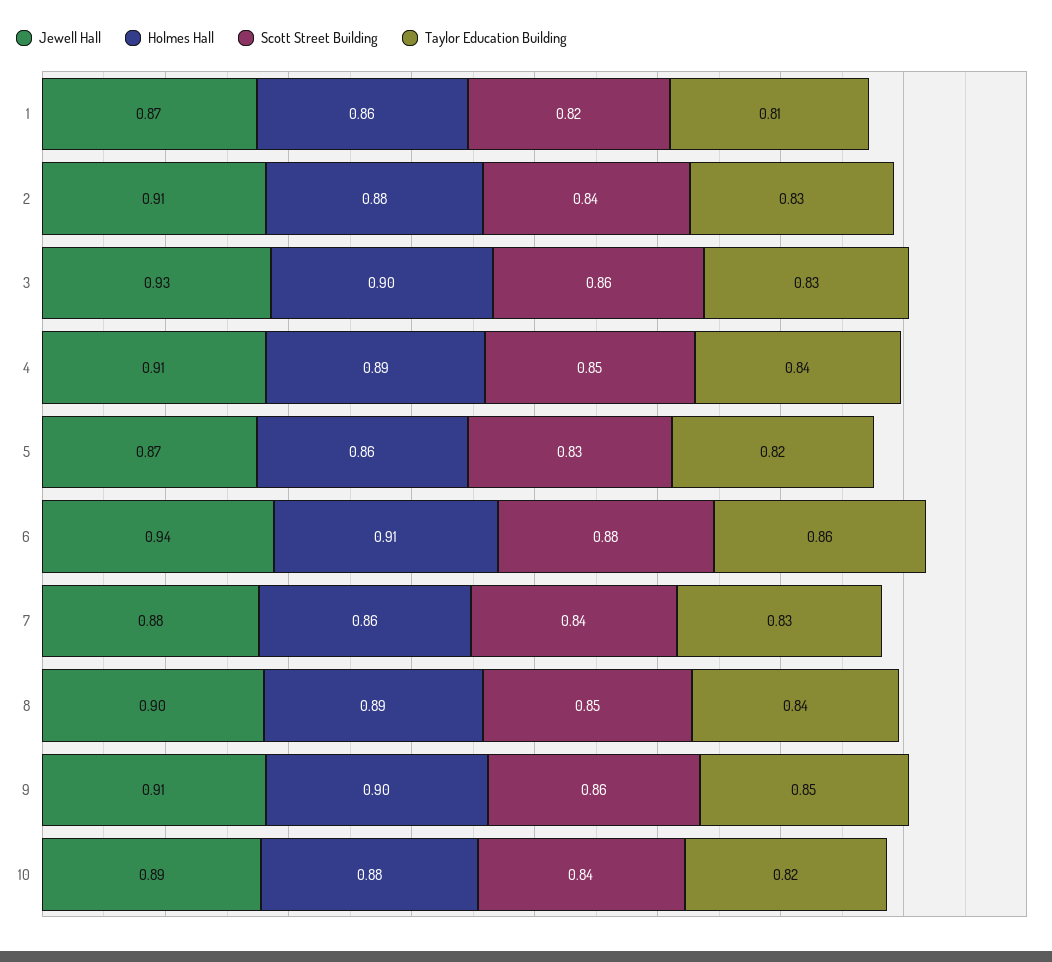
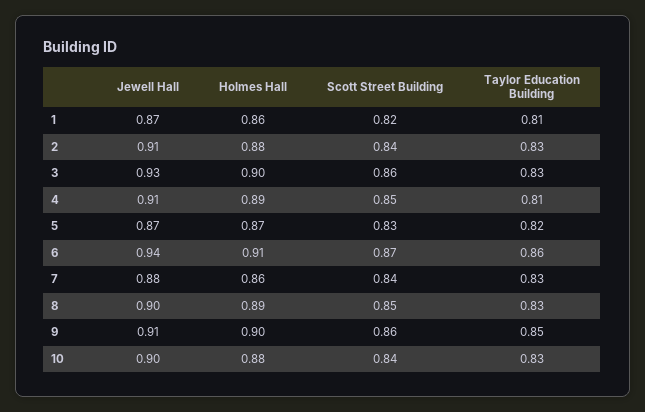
Taylor Education Building, 4: 0.84 -> 0.81
Holmes Hall, 5: 0.86 -> 0.87
Scott Street Building, 6: 0.88 -> 0.87
Taylor Education Building, 8: 0.84 -> 0.83
Jewell Hall, 10: 0.89 -> 0.9
Taylor Education Building, 10: 0.82 -> 0.83

